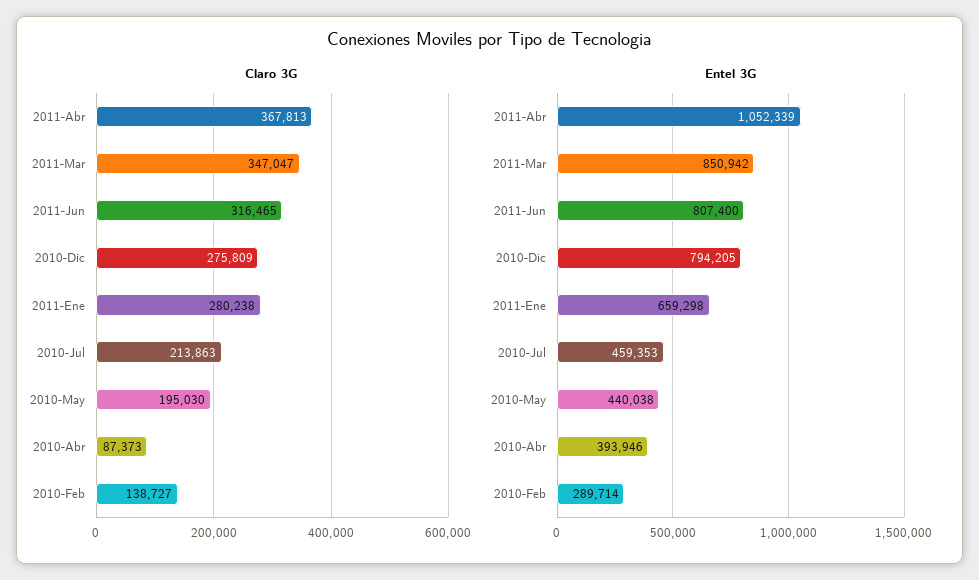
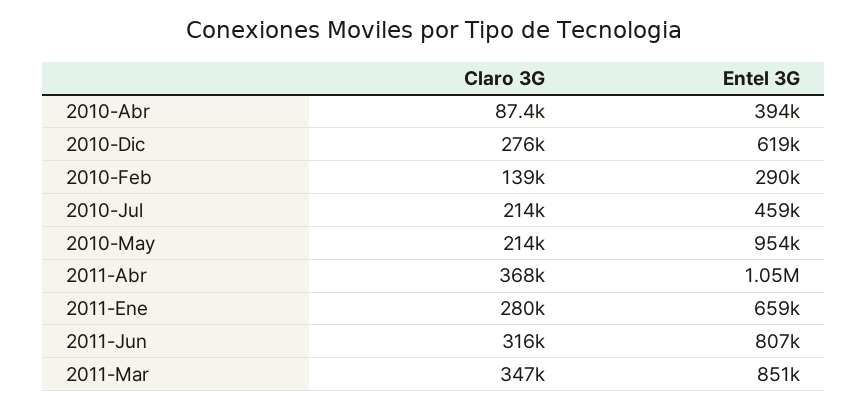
Claro 3G, 2010-May: 195030 -> 214000
Entel 3G, 2010-Dic: 794205 -> 619000
Entel 3G, 2010-May: 440038 -> 954000

